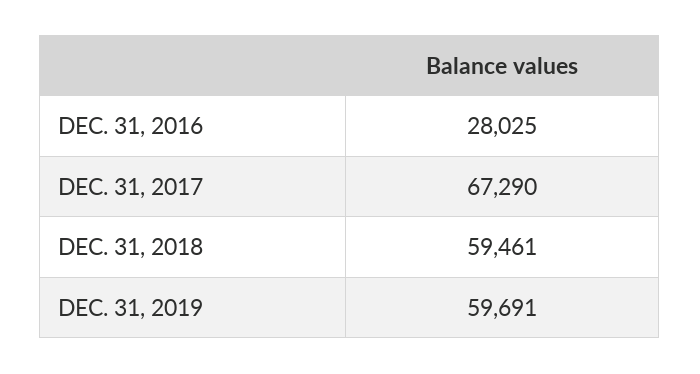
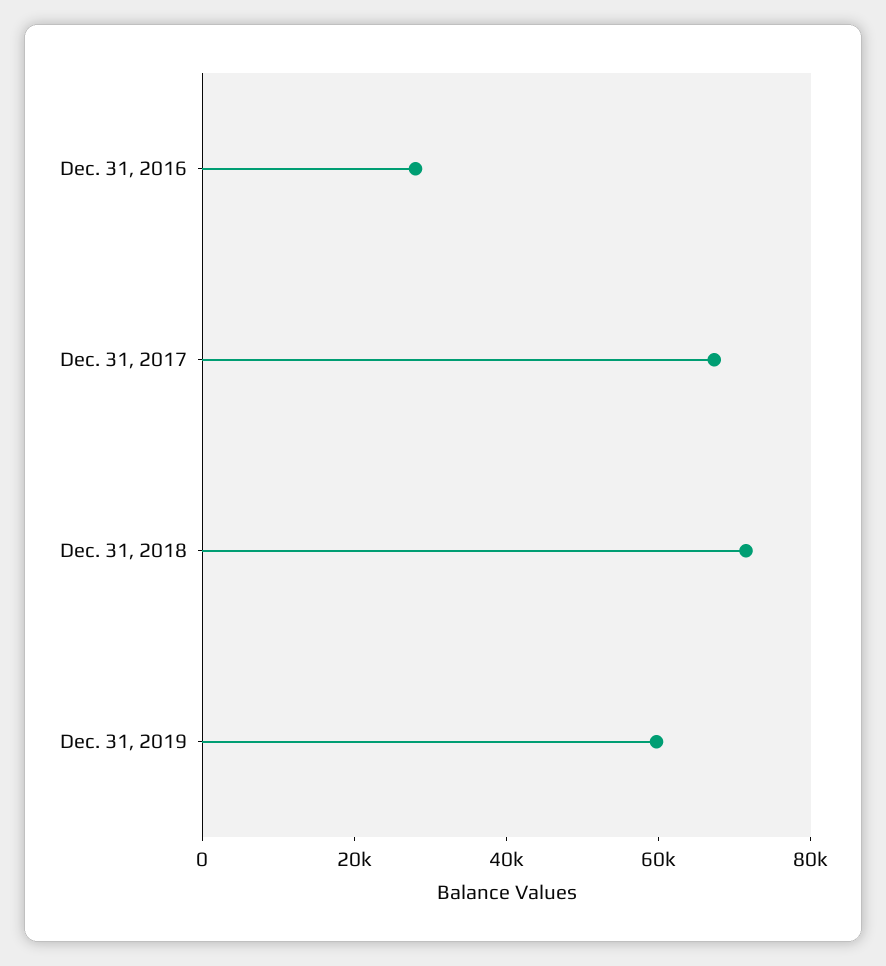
DEC. 31, 2018: 59461 -> 70000

